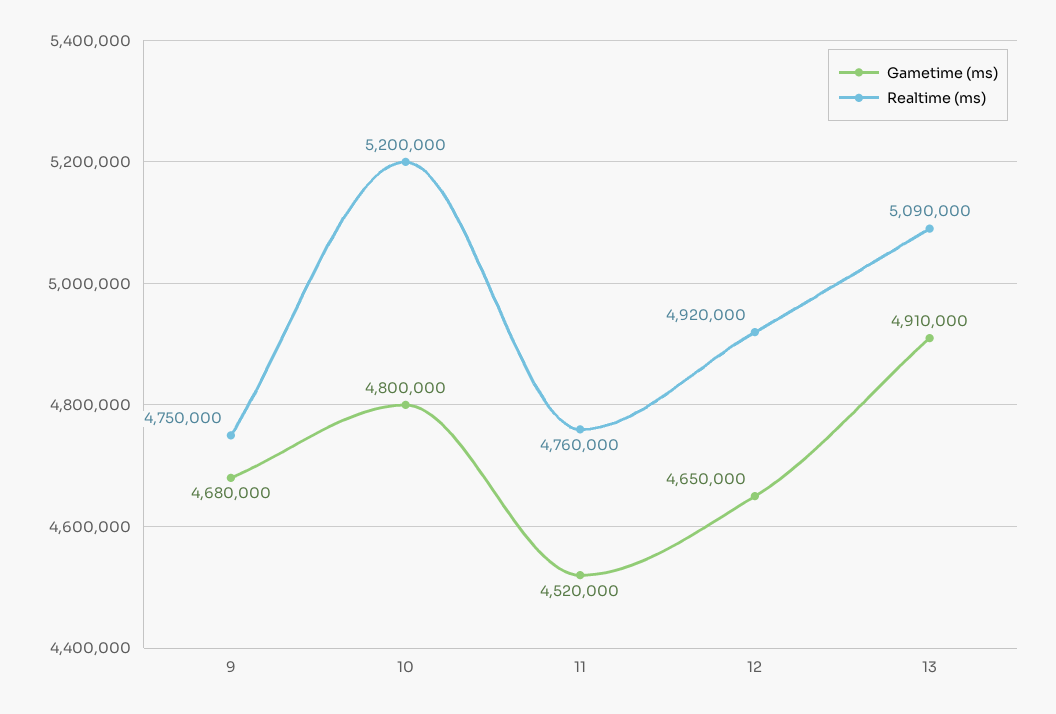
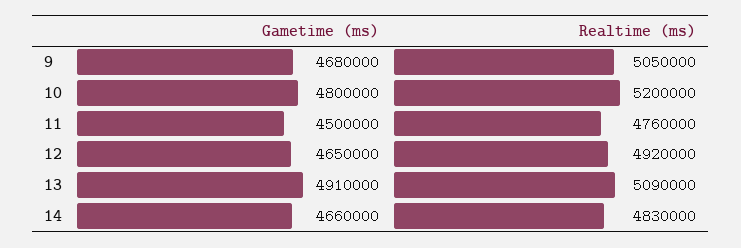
Realtime (ms), 9: 4750000 -> 5050000
Gametime (ms), 11: 4520000 -> 4500000
Gametime (ms), 14: none -> 4660000
Realtime (ms), 14: none -> 4830000

